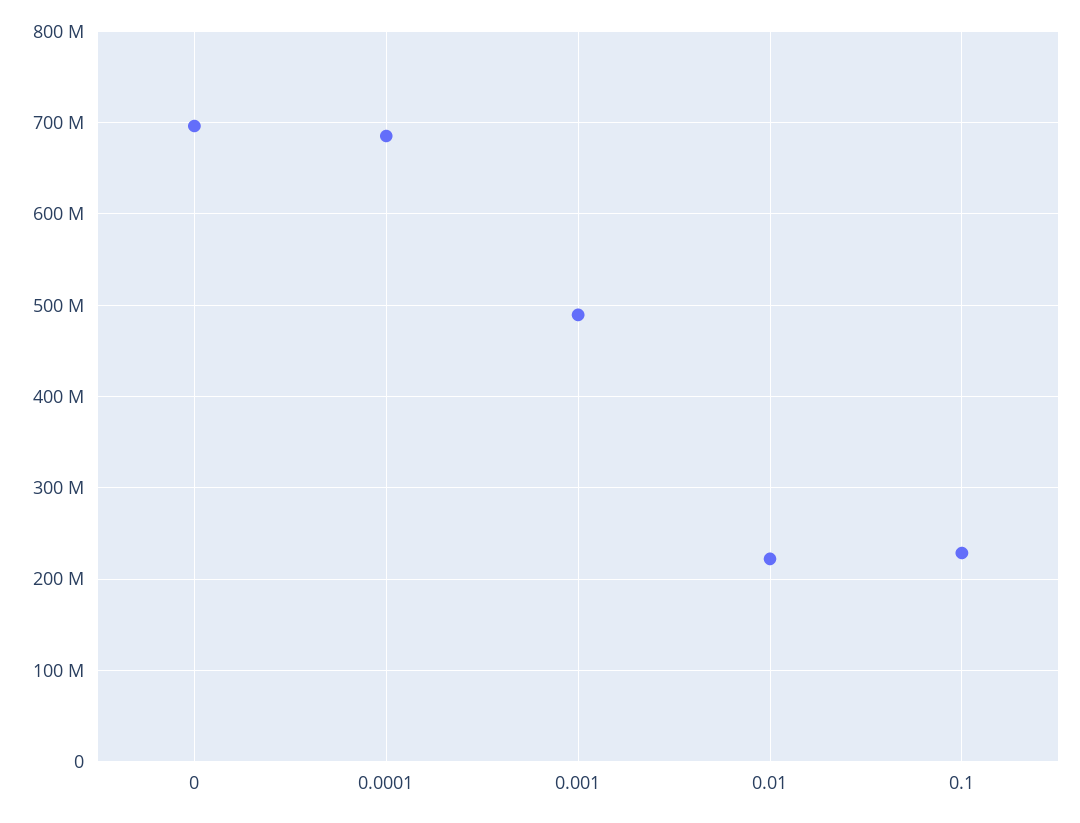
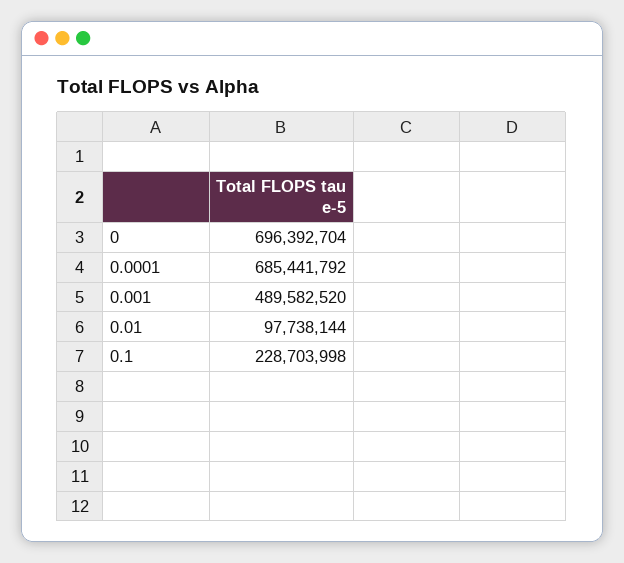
0.01: 220000000 -> 97738144

